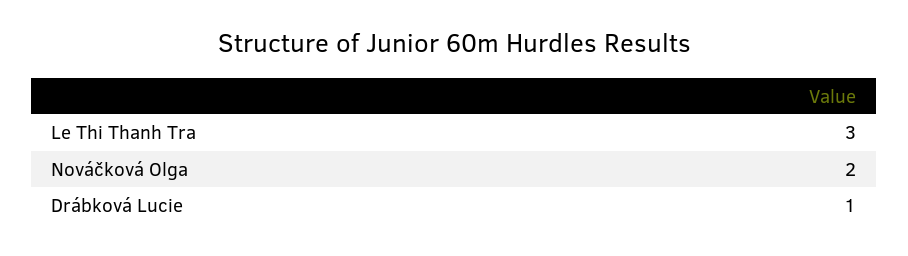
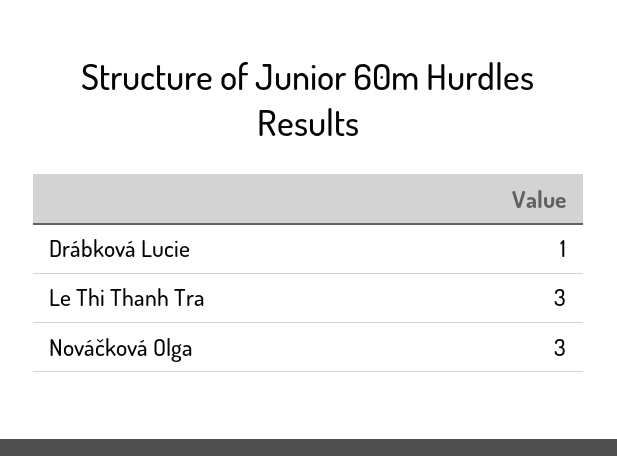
Nováčková Olga: 2 -> 3

